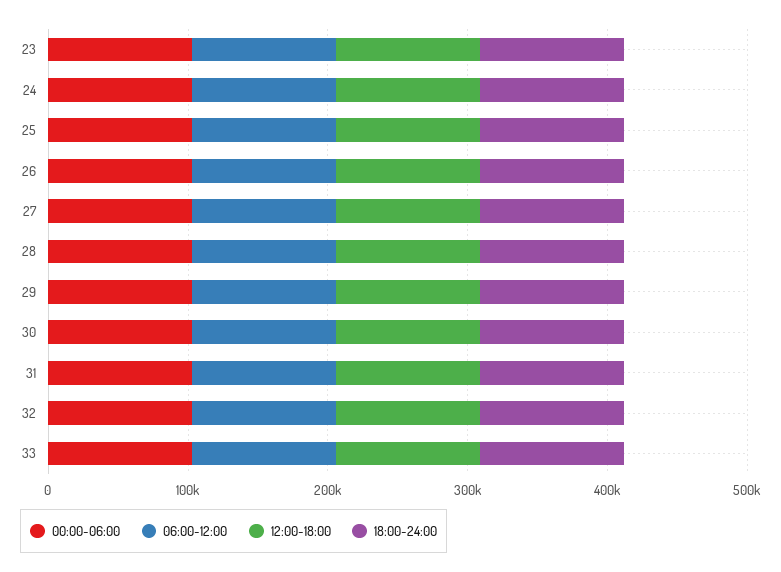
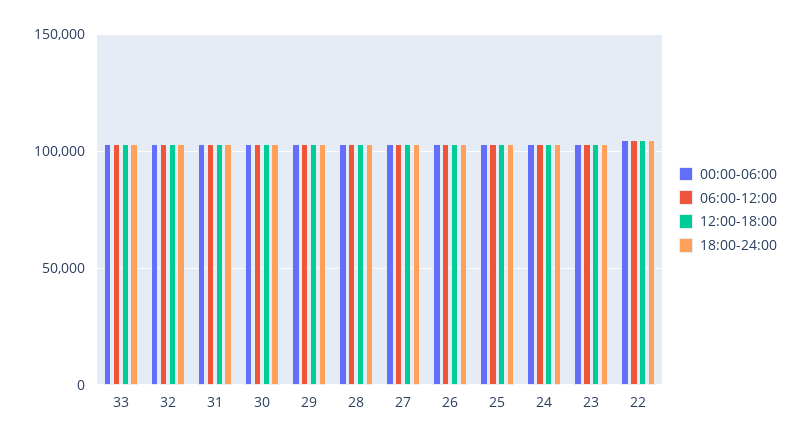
00:00-06:00, 22: none -> 105000
06:00-12:00, 22: none -> 105000
12:00-18:00, 22: none -> 105000
18:00-24:00, 22: none -> 105000

